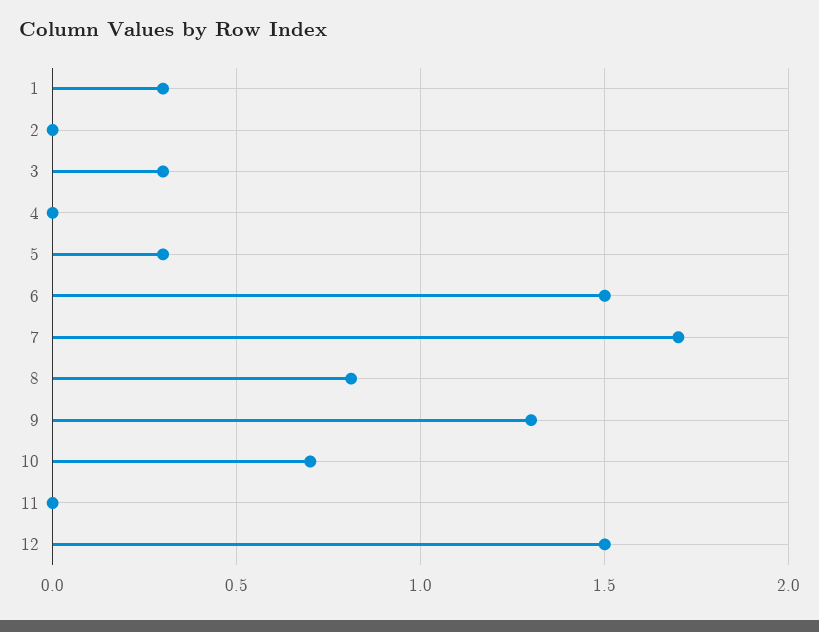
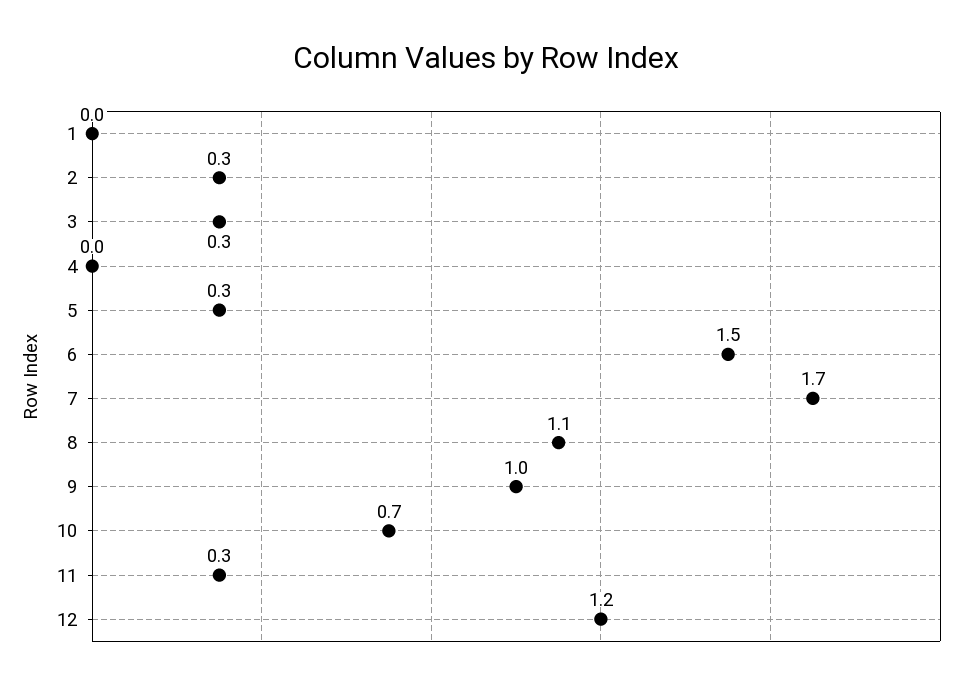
1: 0.3 -> 0
2: 0 -> 0.3
8: 0.8 -> 1.1
9: 1.3 -> 1
11: 0 -> 0.3
12: 1.5 -> 1.2

